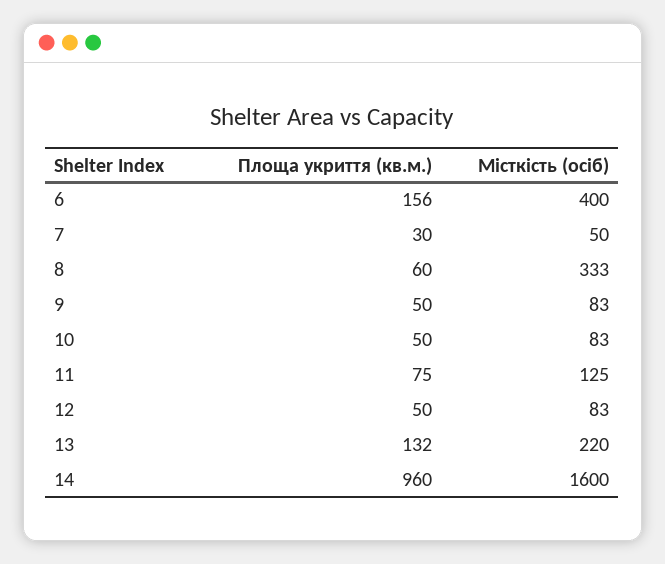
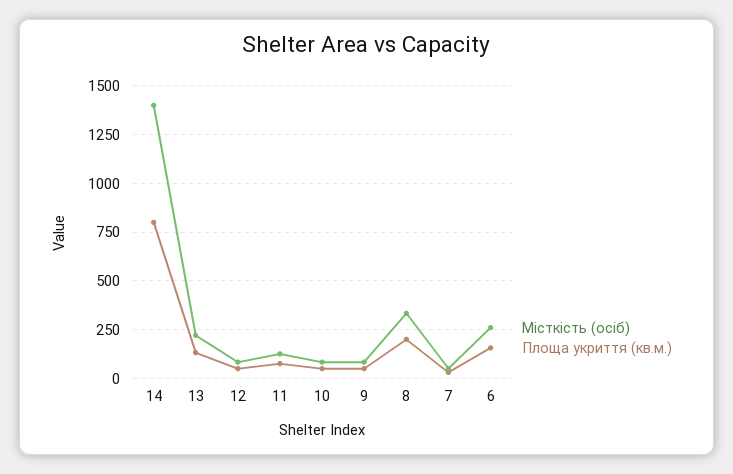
Місткість (осіб), 6: 400 -> 250
Площа укриття (кв.м.), 8: 60 -> 200
Площа укриття (кв.м.), 14: 960 -> 800
Місткість (осіб), 14: 1600 -> 1400

